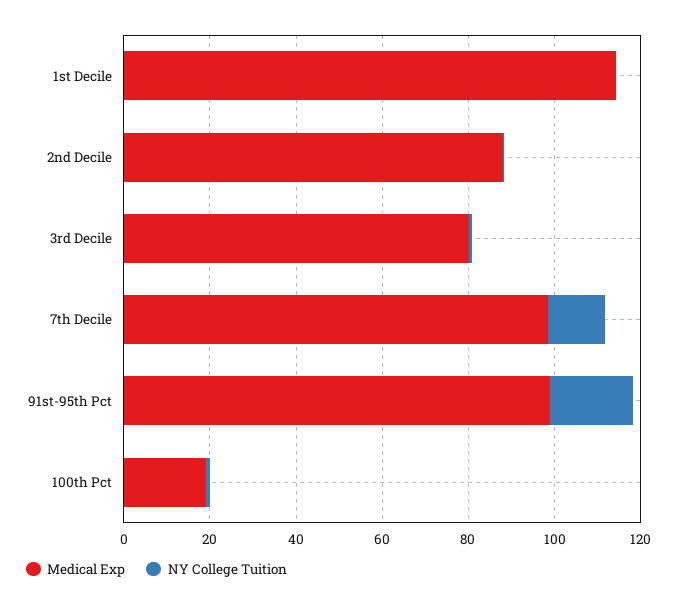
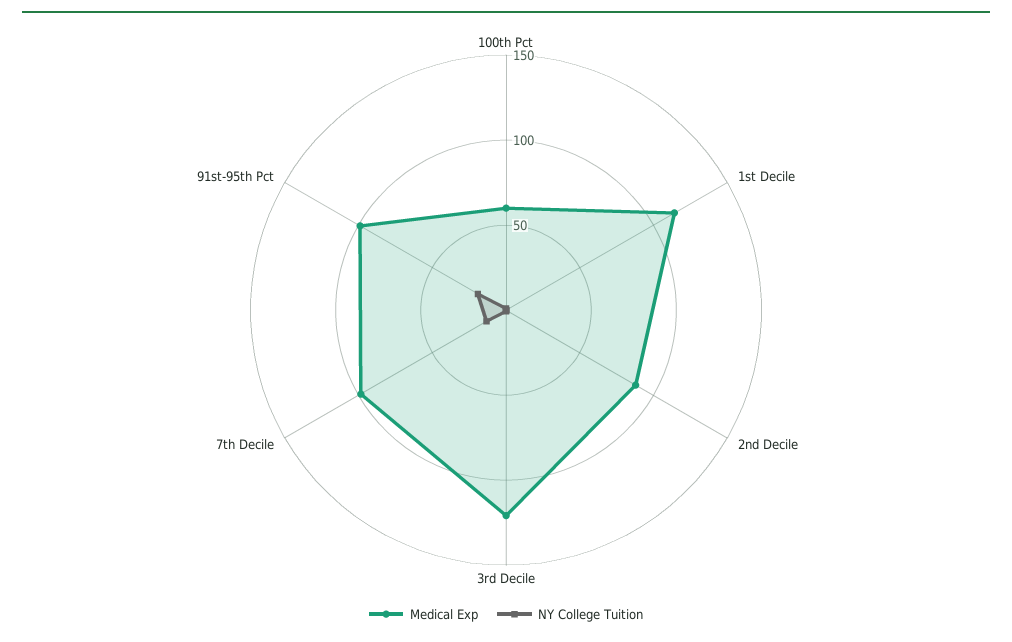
Medical Exp, 3rd Decile: 80 -> 120
Medical Exp, 100th Pct: 20 -> 60

